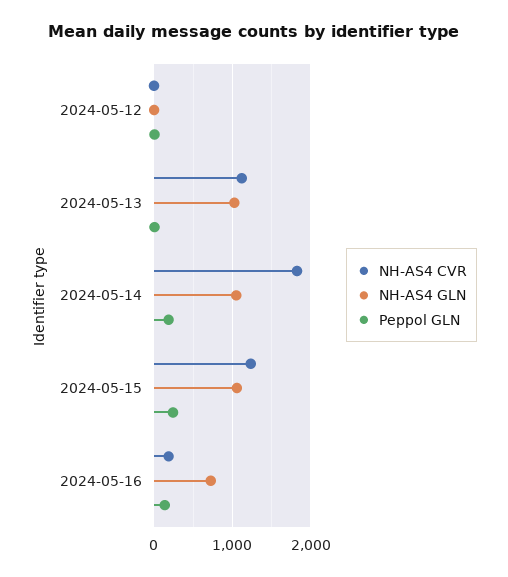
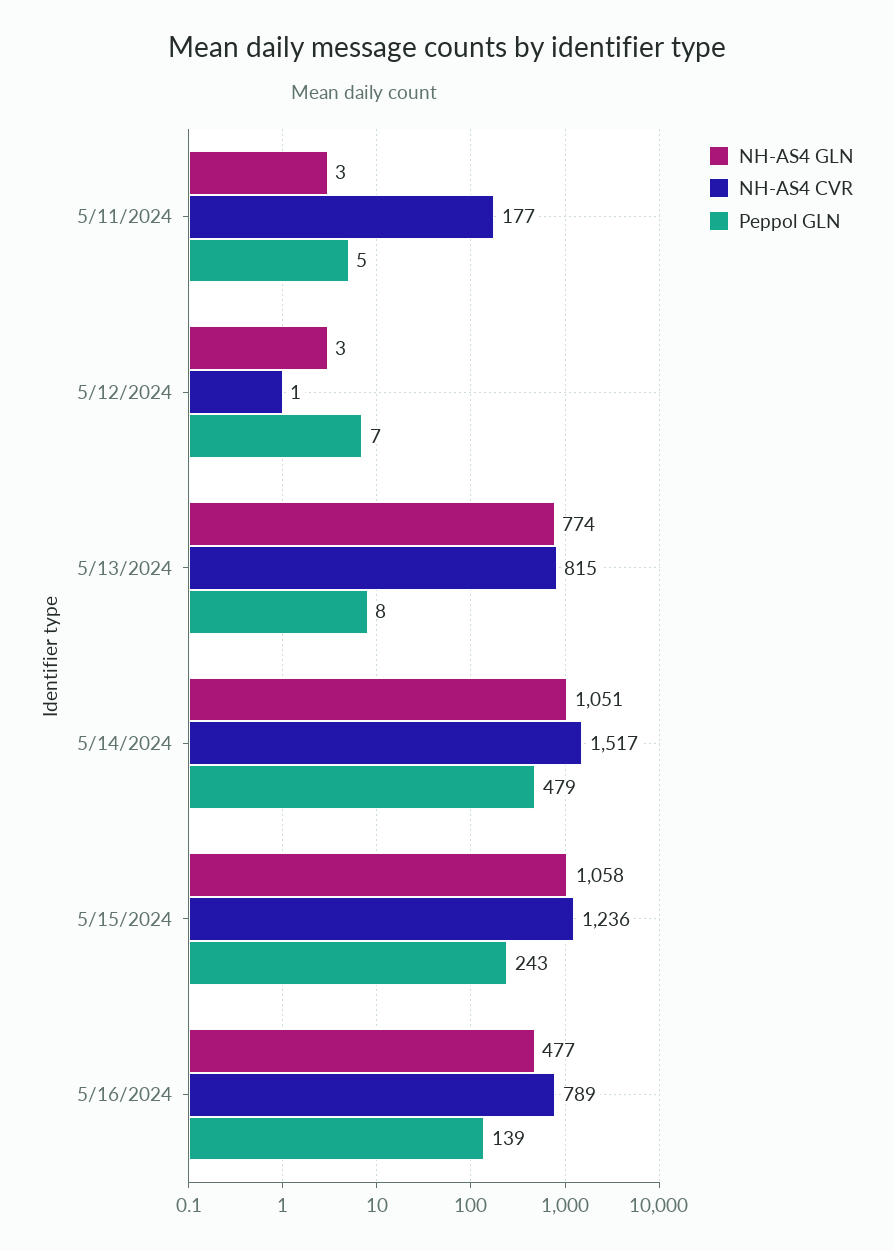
NH-AS4 CVR, 2024-05-13: 1100 -> 815
NH-AS4 GLN, 2024-05-13: 1000 -> 774
NH-AS4 CVR, 2024-05-14: 1800 -> 1517
Peppol GLN, 2024-05-14: 200 -> 479
NH-AS4 CVR, 2024-05-16: 200 -> 789
NH-AS4 GLN, 2024-05-16: 700 -> 477
NH-AS4 GLN, 5/11/2024: none -> 3
NH-AS4 CVR, 5/11/2024: none -> 177
Peppol GLN, 5/11/2024: none -> 5

